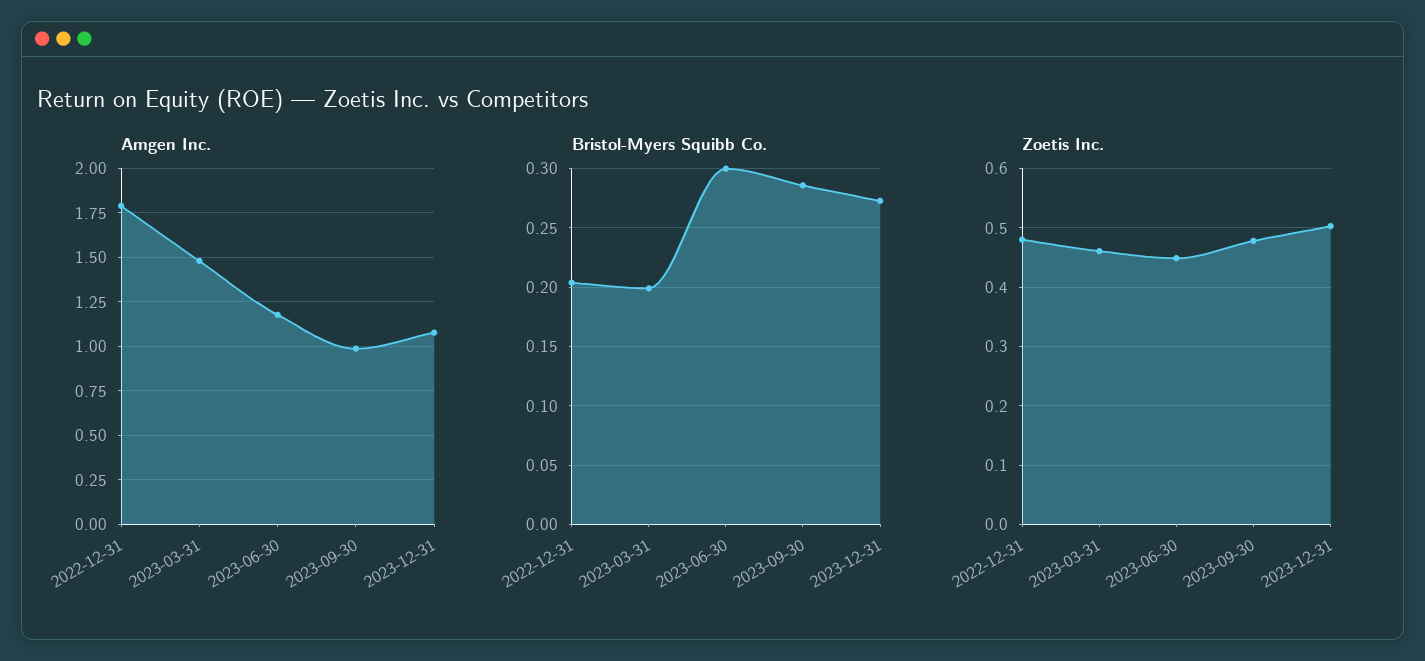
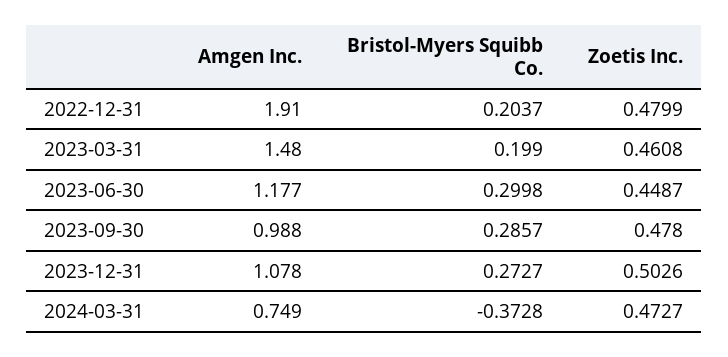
Amgen Inc., 2022-12-31: 1.8 -> 1.91
Amgen Inc., 2024-03-31: none -> 0.749
Bristol-Myers Squibb Co., 2024-03-31: none -> -0.3728
Zoetis Inc., 2024-03-31: none -> 0.4727

